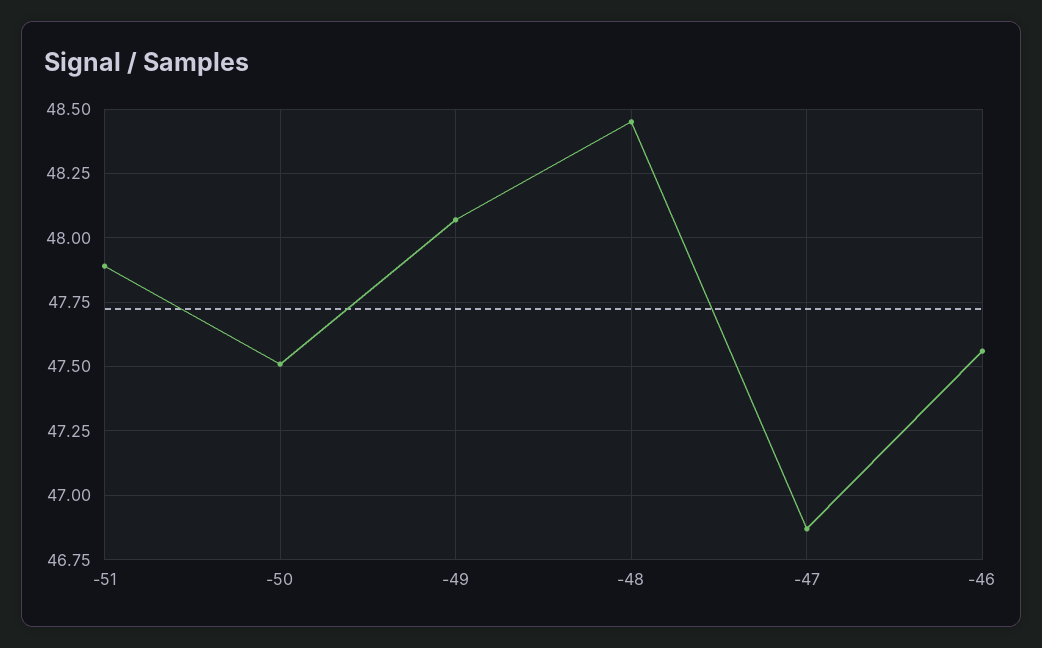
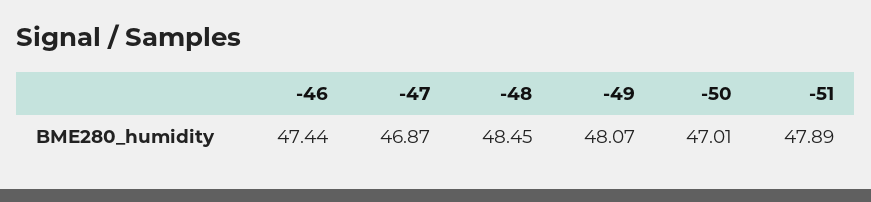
-50: 47.5 -> 47.01
-46: 47.55 -> 47.44

